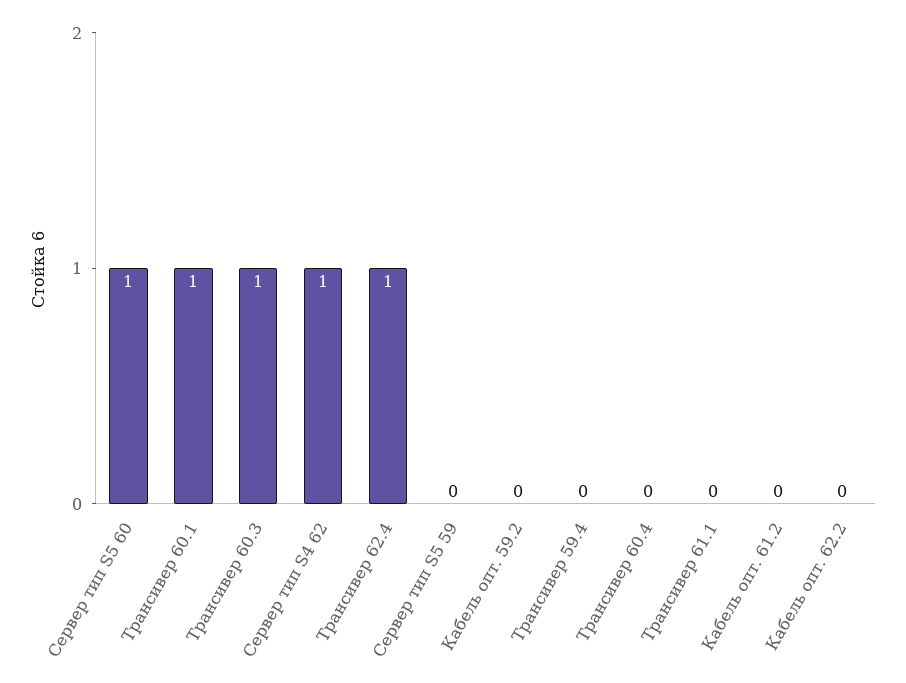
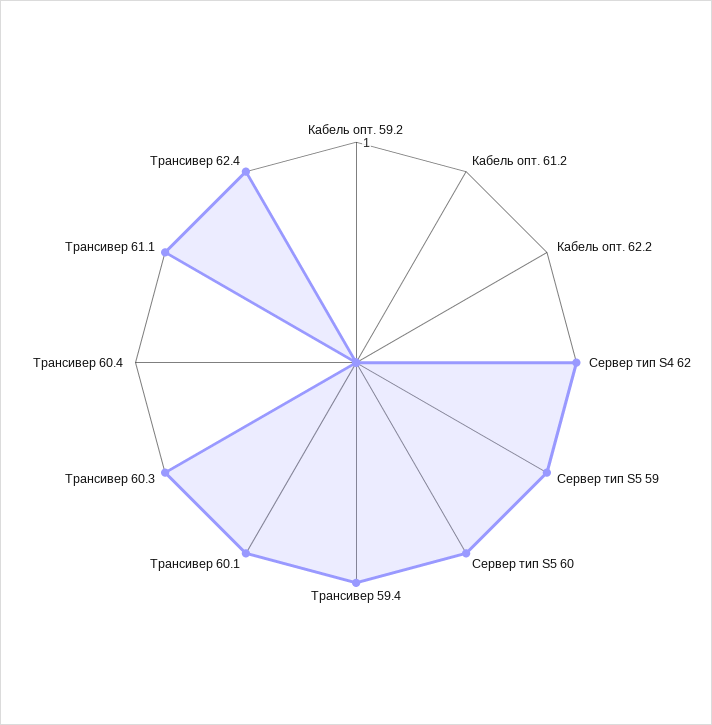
Сервер тип S5 59: 0 -> 1
Трансивер 59.4: 0 -> 1
Трансивер 61.1: 0 -> 1

